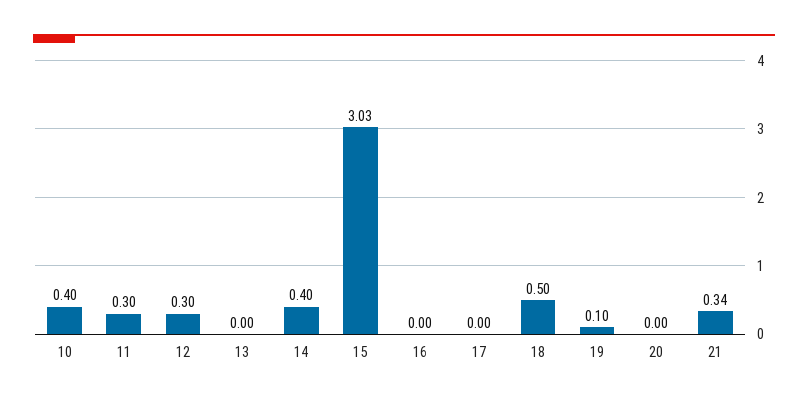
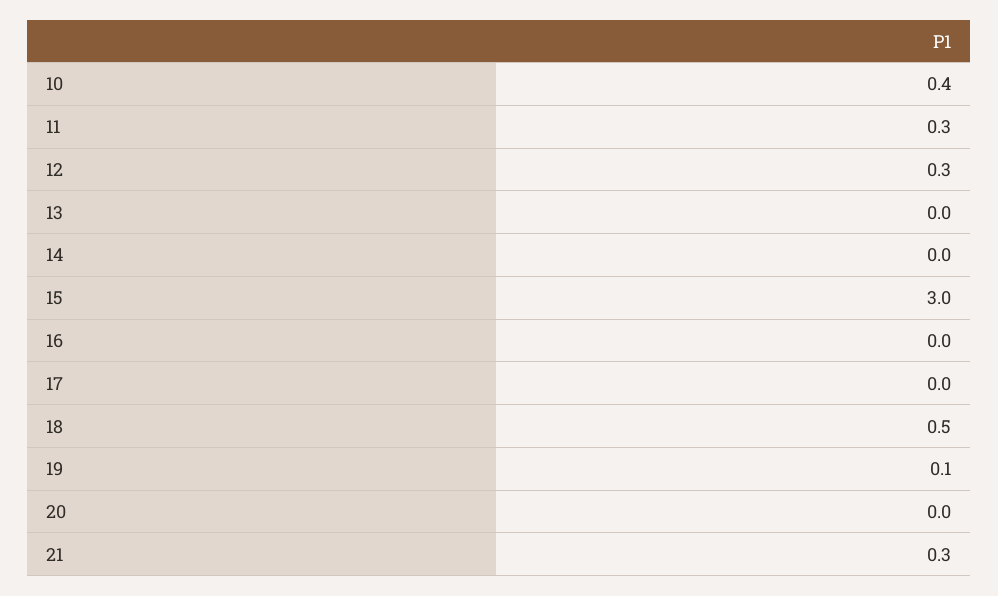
14: 0.4 -> 0

